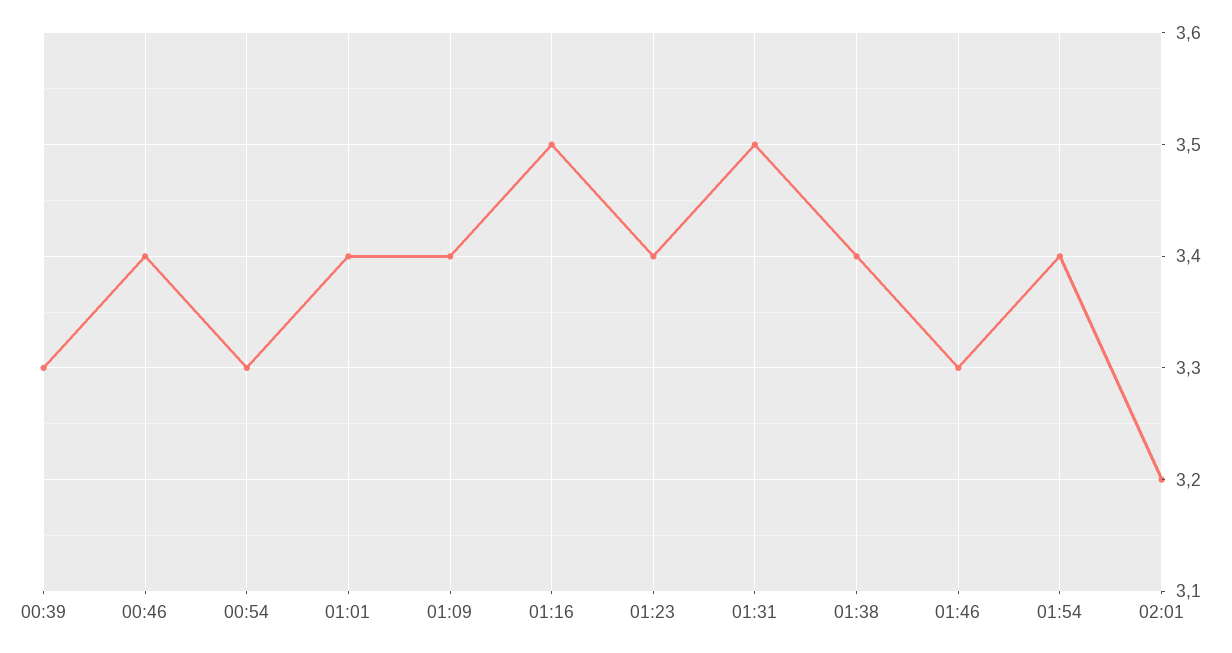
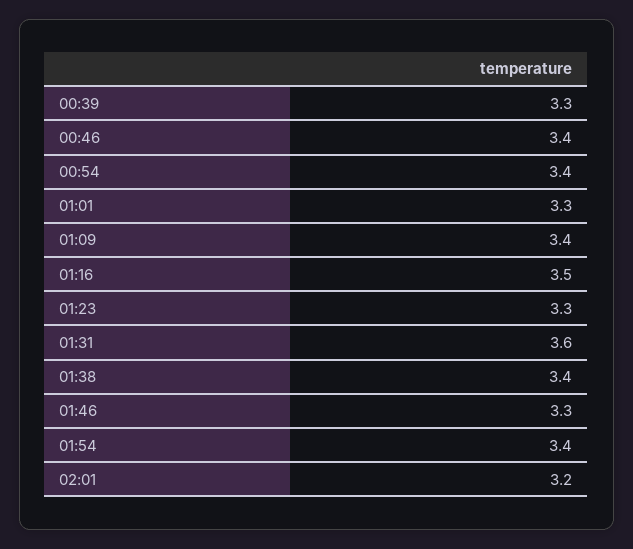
00:54: 3.3 -> 3.4
01:01: 3.4 -> 3.3
01:23: 3.4 -> 3.3
01:31: 3.5 -> 3.6

